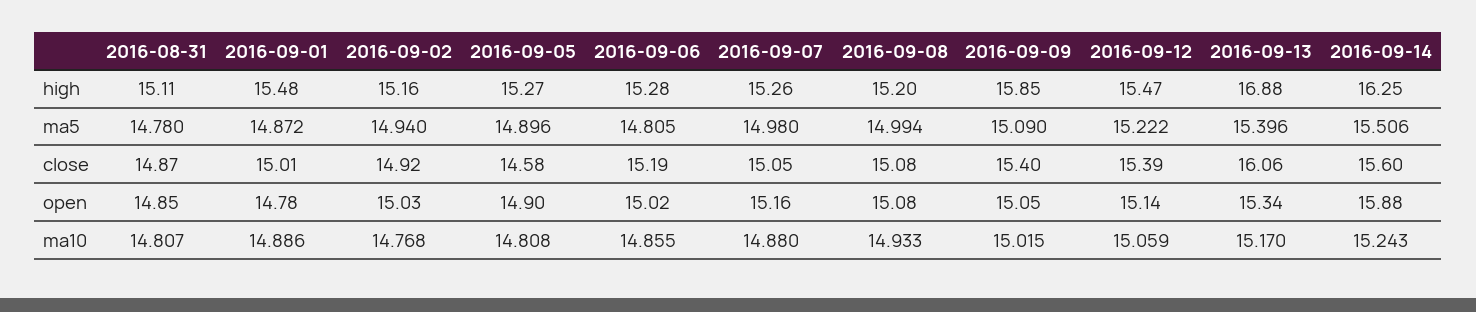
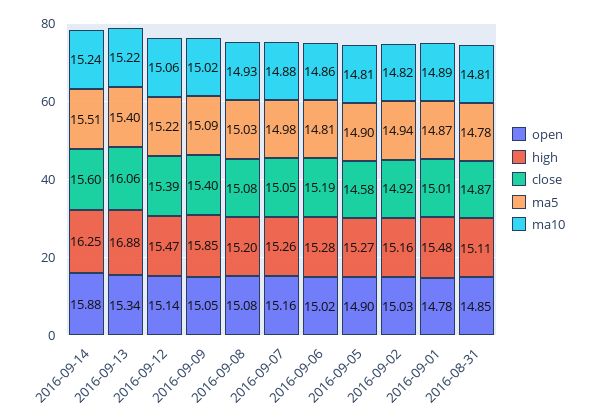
ma5, 2016-09-08: 14.994 -> 15.03
ma10, 2016-09-02: 14.768 -> 14.82
ma10, 2016-09-13: 15.17 -> 15.22

